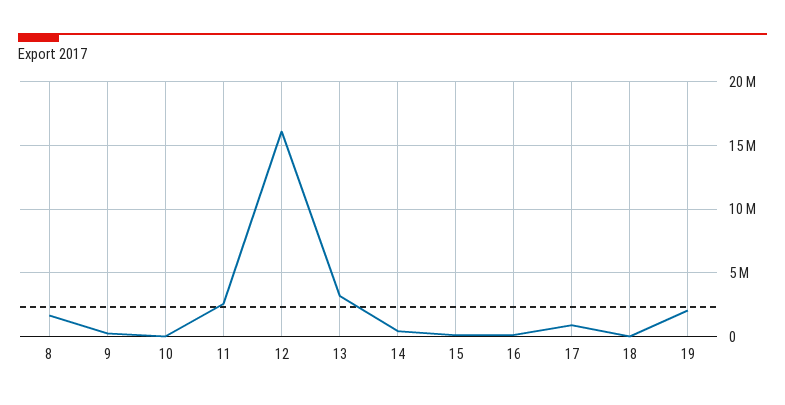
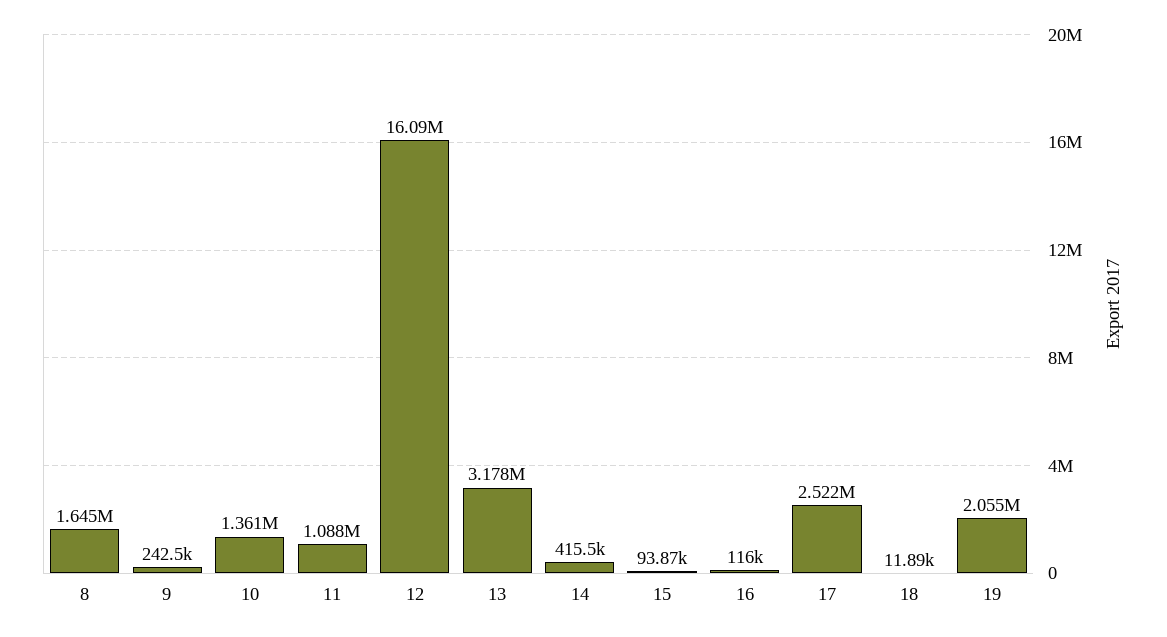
10: 0 -> 1361000
11: 2500000 -> 1088000
17: 1000000 -> 2522000

